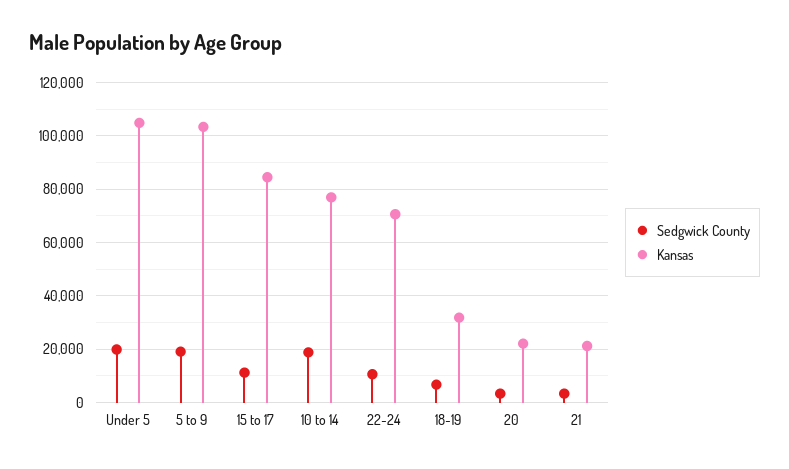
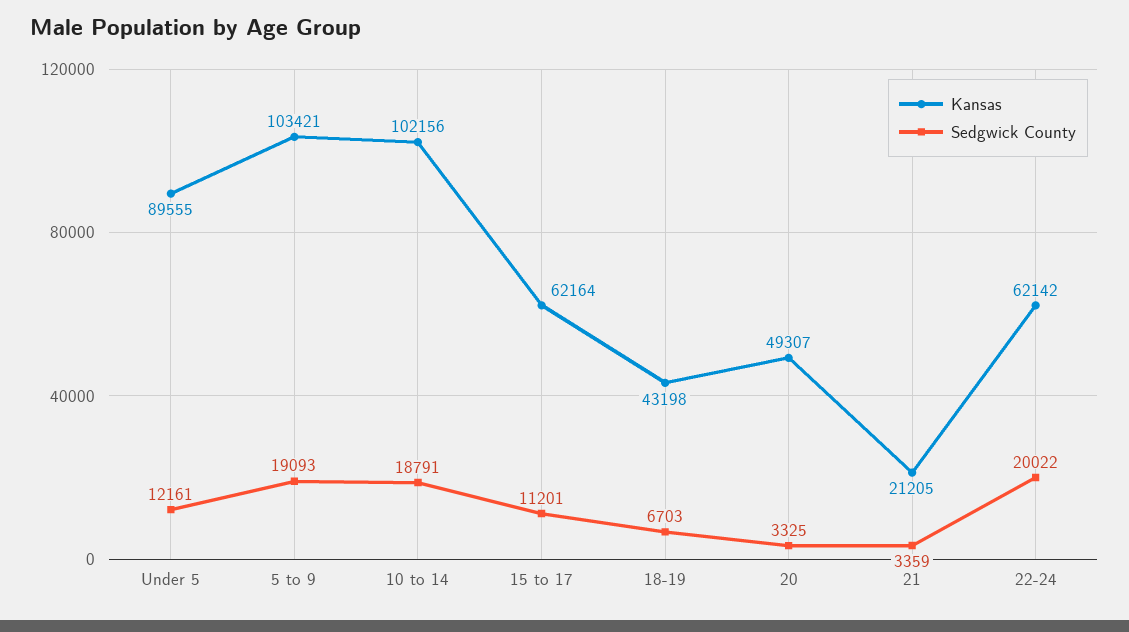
Sedgwick County, Under 5: 20000 -> 12161
Kansas, Under 5: 105000 -> 89555
Kansas, 15 to 17: 85000 -> 62164
Kansas, 10 to 14: 77500 -> 102156
Sedgwick County, 22-24: 10000 -> 20022
Kansas, 22-24: 70000 -> 62142
Kansas, 18-19: 32500 -> 43198
Kansas, 20: 22500 -> 49307

